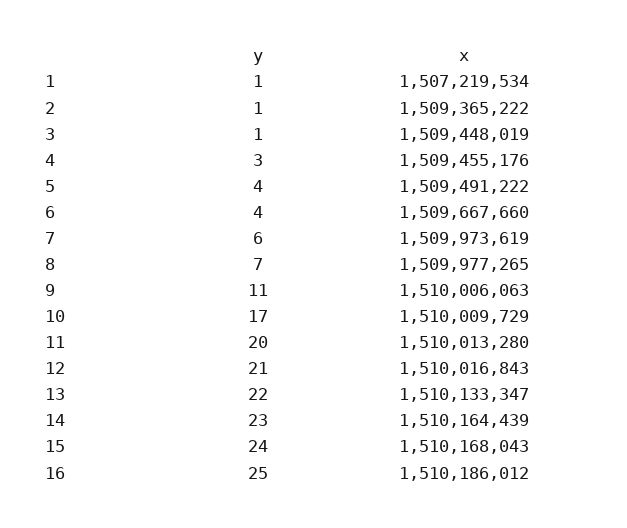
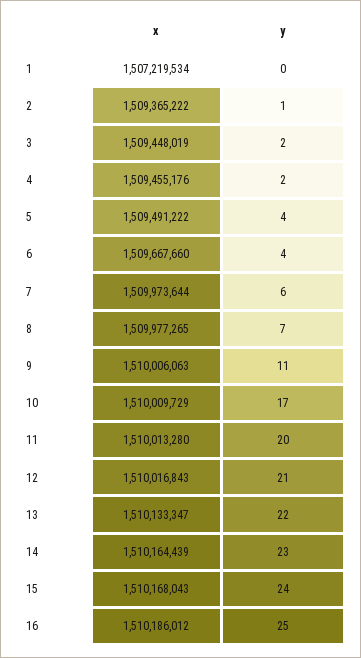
y, 1: 1 -> 0
y, 3: 1 -> 2
y, 4: 3 -> 2
x, 7: 1509973619 -> 1509973644

